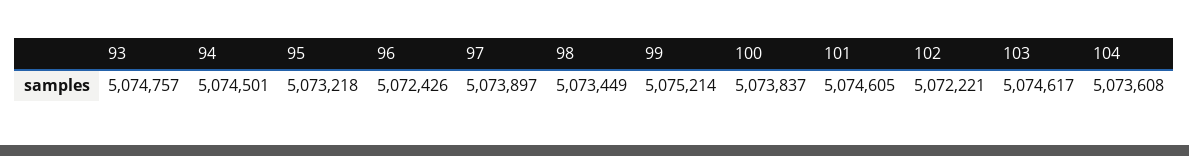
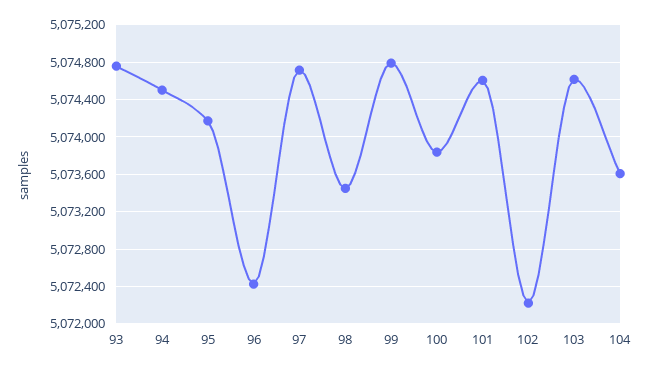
95: 5073218 -> 5074200
97: 5073897 -> 5074700
99: 5075214 -> 5074800

